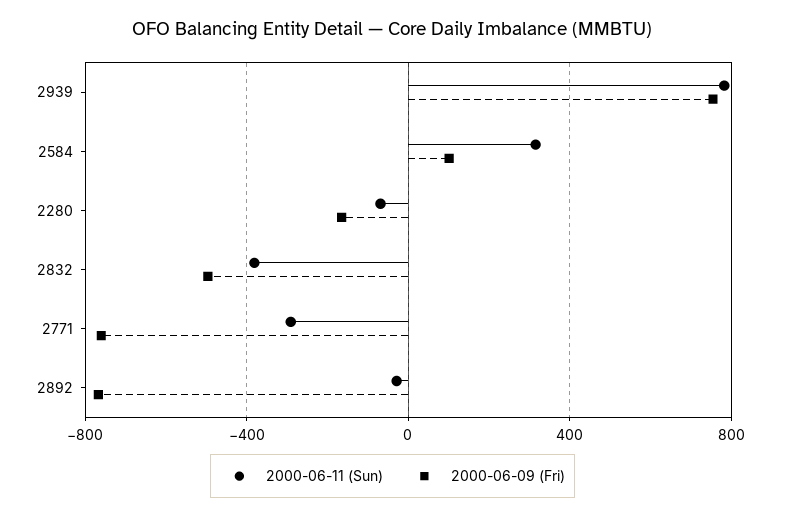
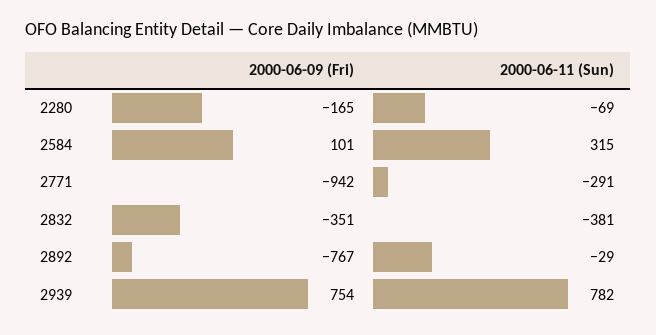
2000-06-09 (Fri), 2832: -500 -> -351
2000-06-09 (Fri), 2771: -750 -> -942

